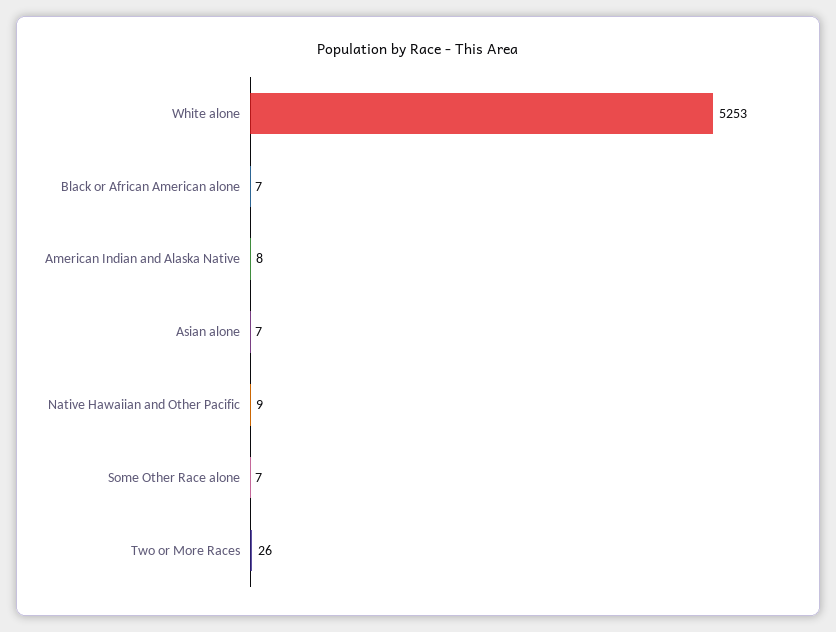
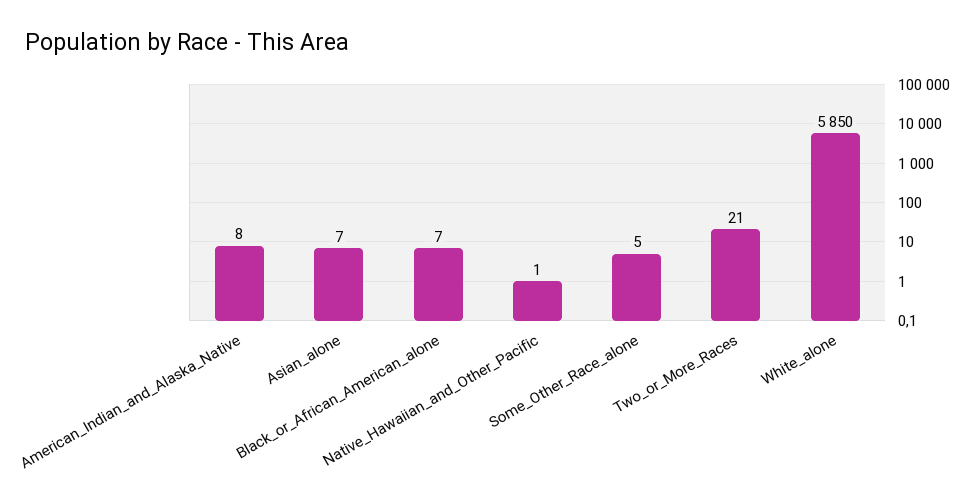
White alone: 5253 -> 5850
Native Hawaiian and Other Pacific: 9 -> 1
Some Other Race alone: 7 -> 5
Two or More Races: 26 -> 21

